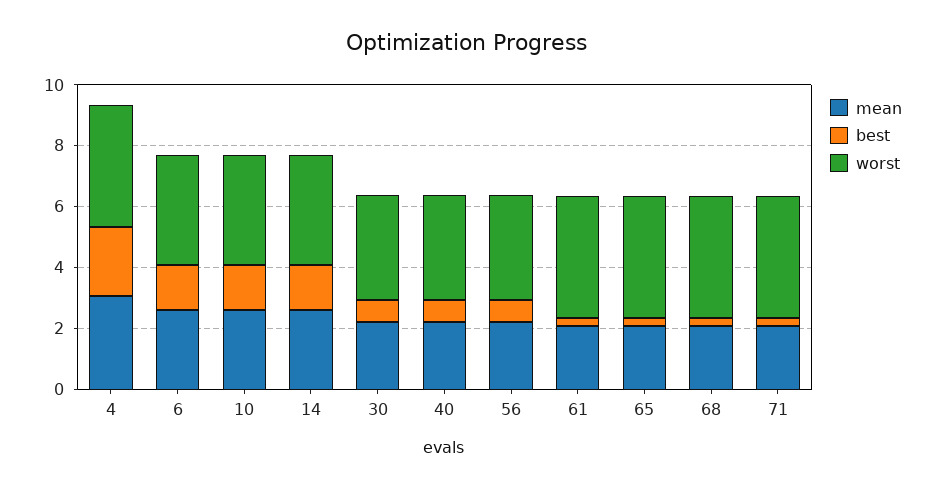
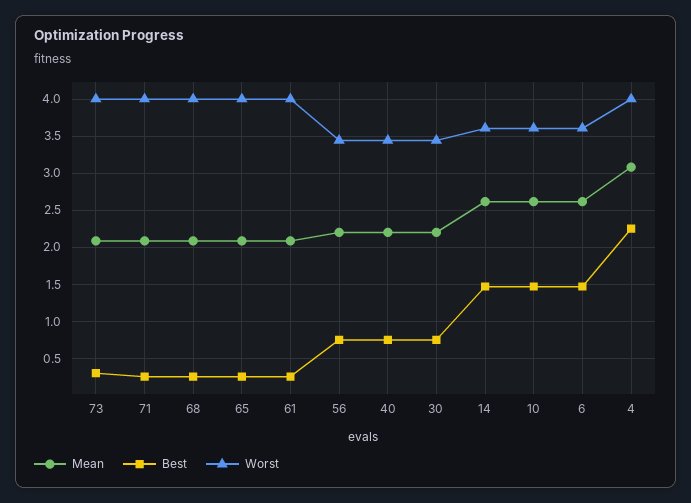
mean, 73: none -> 2.1
best, 73: none -> 0.3
worst, 73: none -> 4

